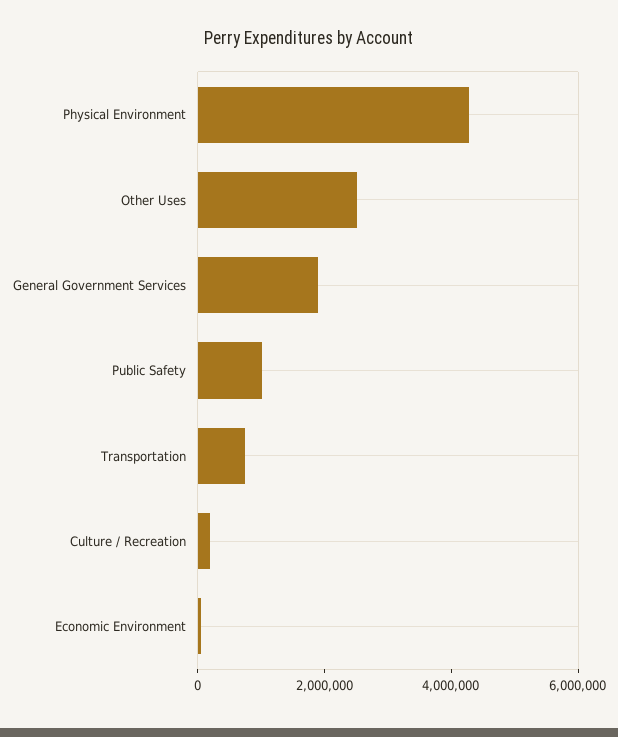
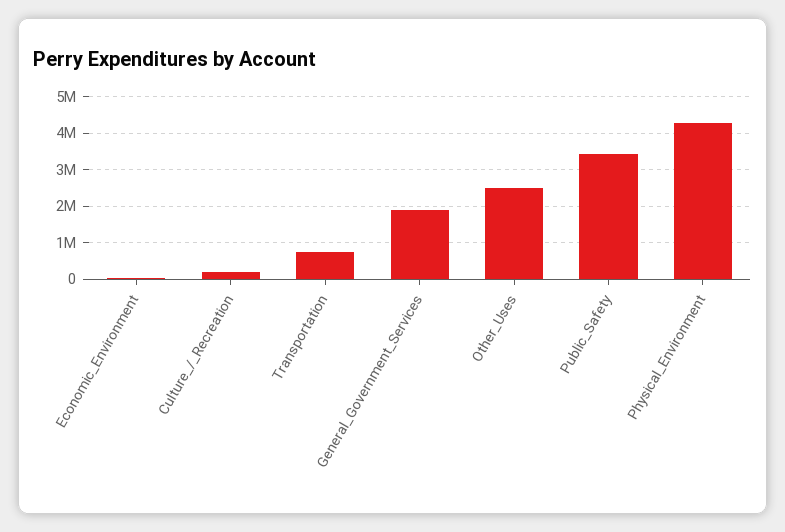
Public Safety: 1000000 -> 3400000

